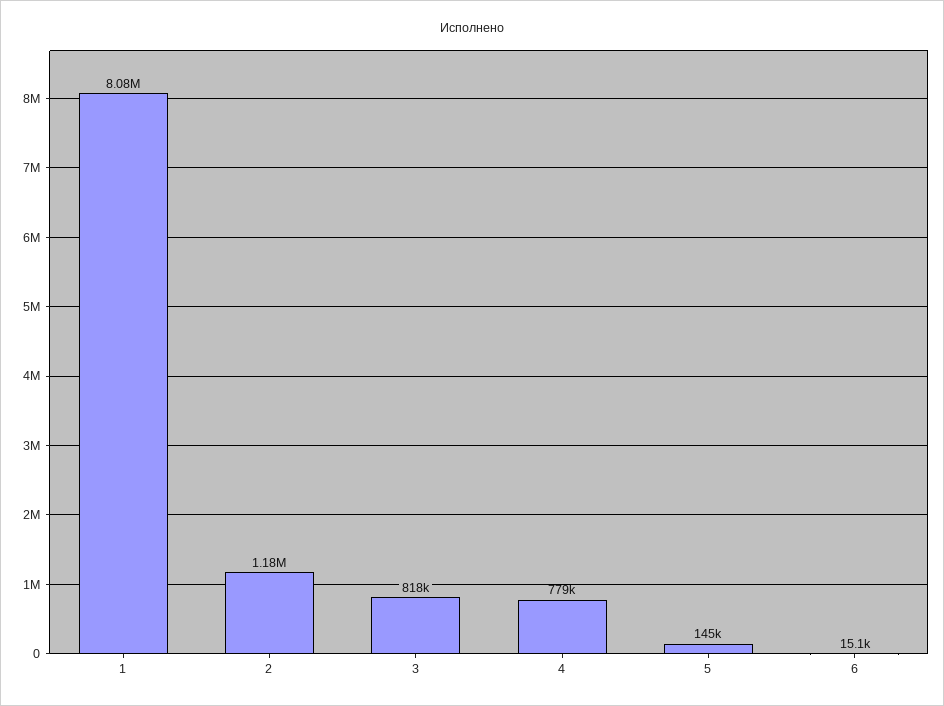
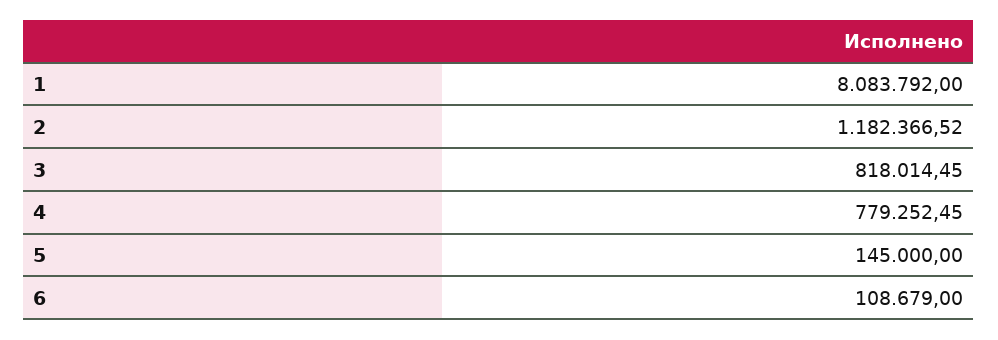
6: 15100 -> 108679

